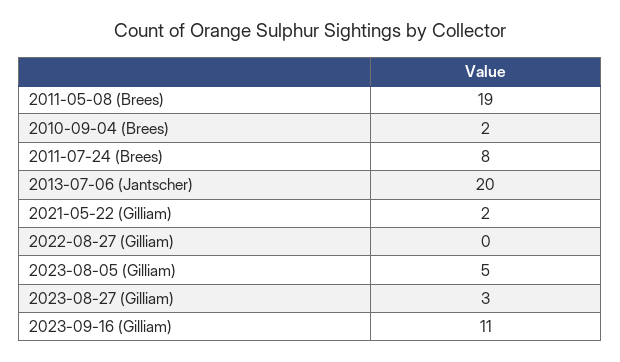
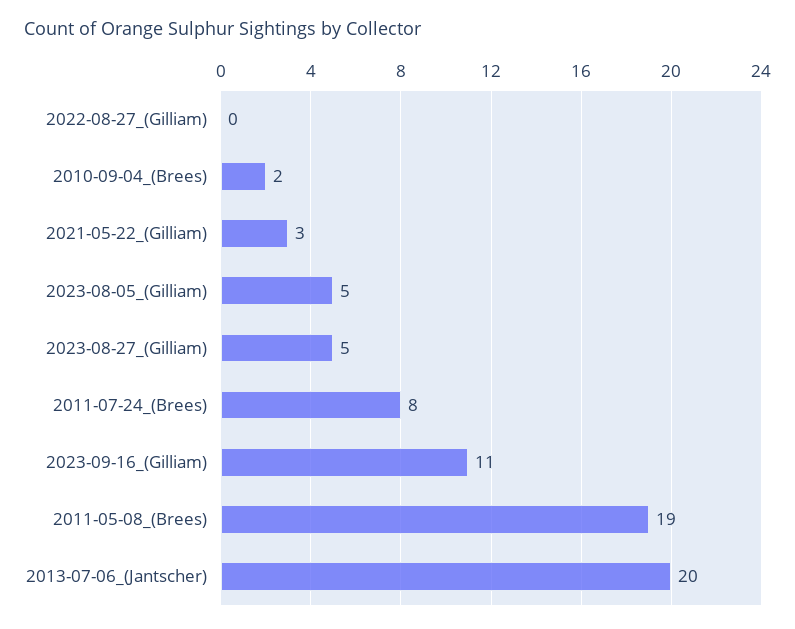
2021-05-22 (Gilliam): 2 -> 3
2023-08-27 (Gilliam): 3 -> 5

